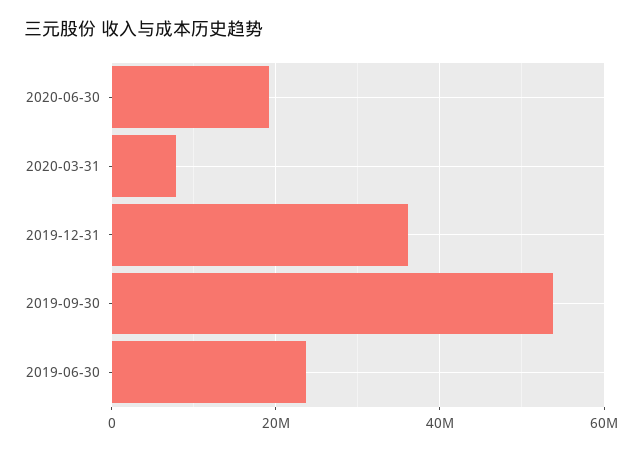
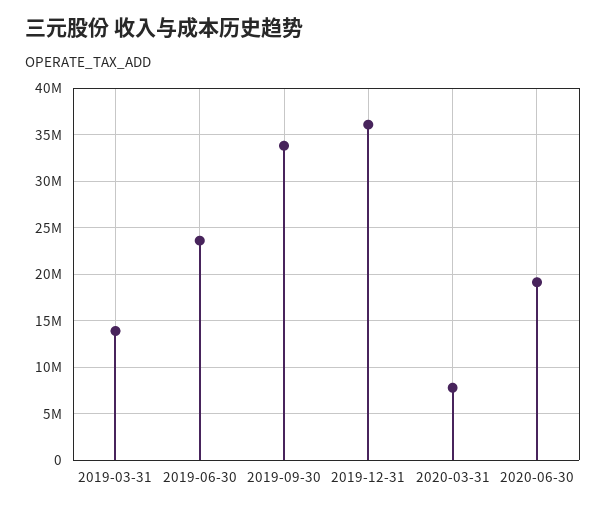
2019-09-30: 54000000 -> 34000000
2019-03-31: none -> 14000000

